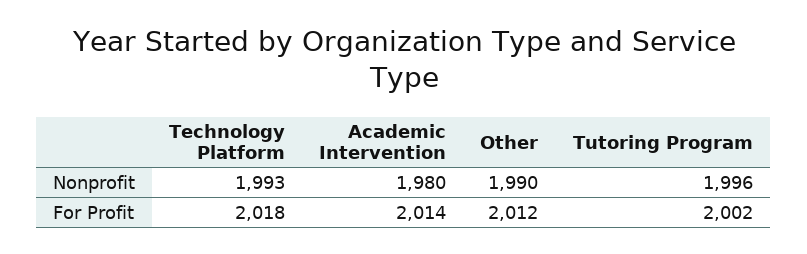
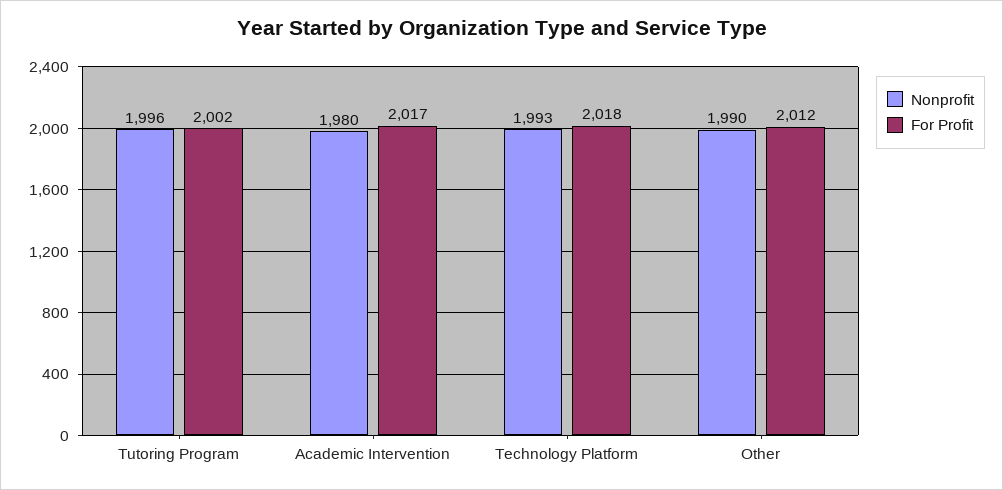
For Profit, Academic Intervention: 2014 -> 2017

